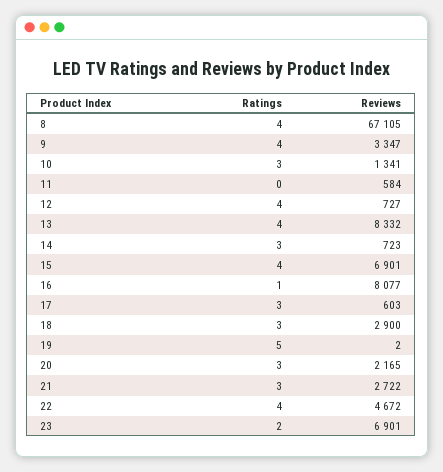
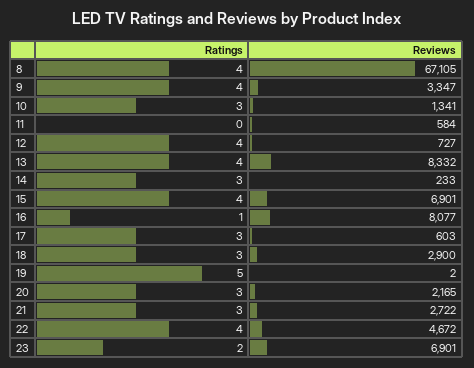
Reviews, 14: 723 -> 233

